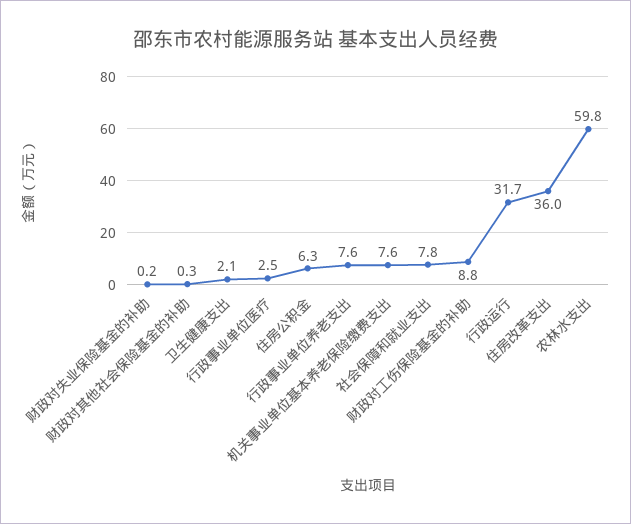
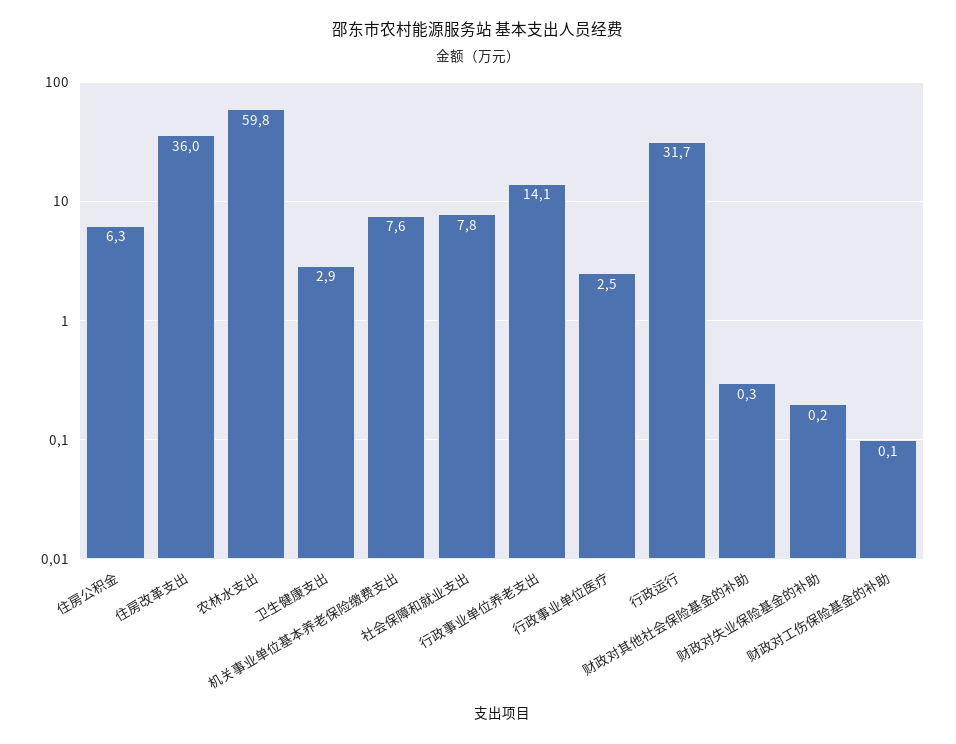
卫生健康支出: 2.1 -> 2.9
行政事业单位养老支出: 7.6 -> 14.1
财政对工伤保险基金的补助: 8.8 -> 0.1

